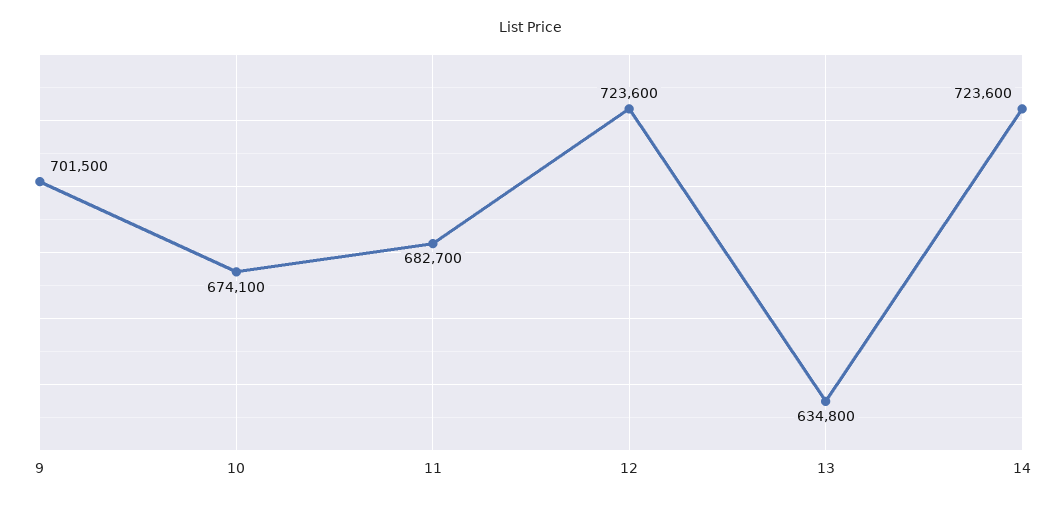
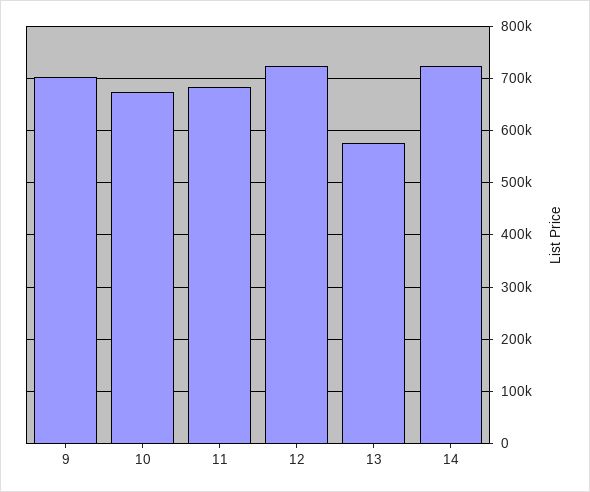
13: 634800 -> 580000

